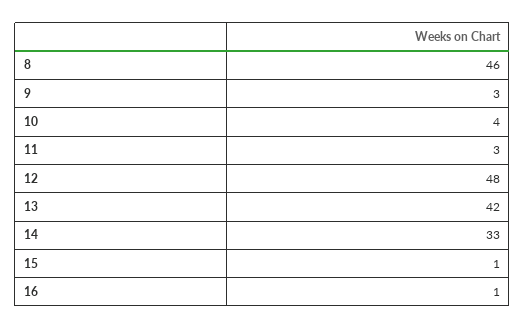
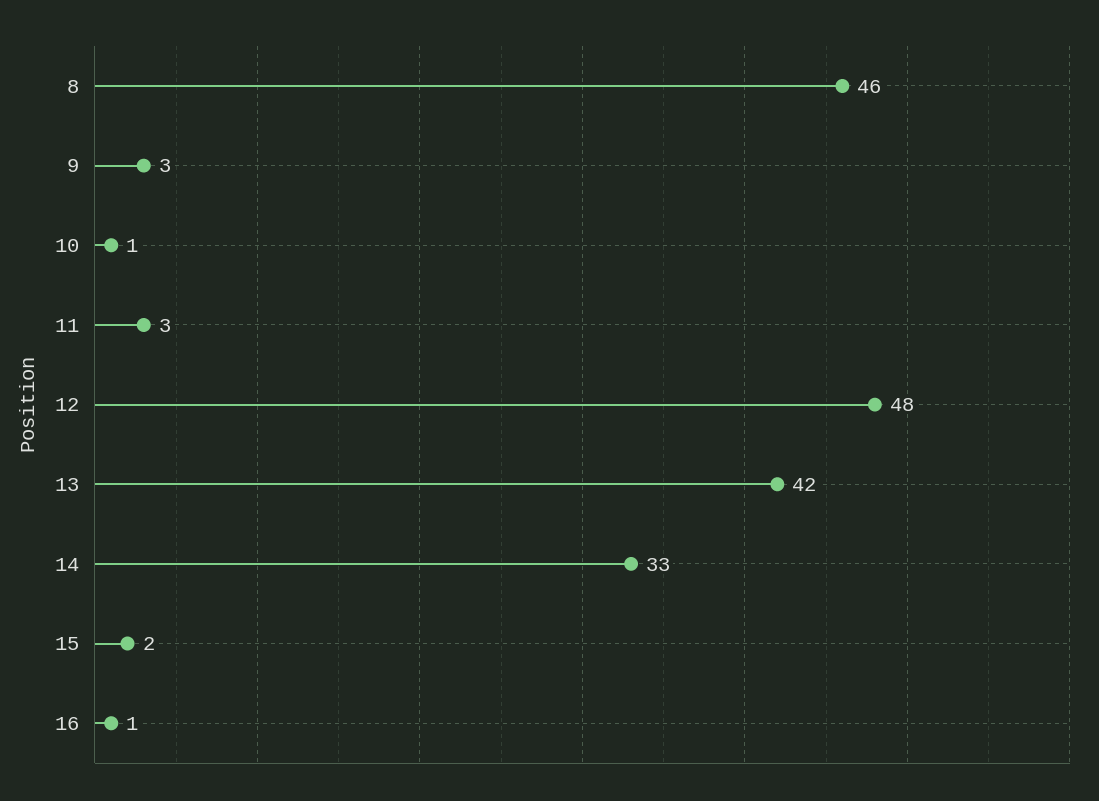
10: 4 -> 1
15: 1 -> 2

